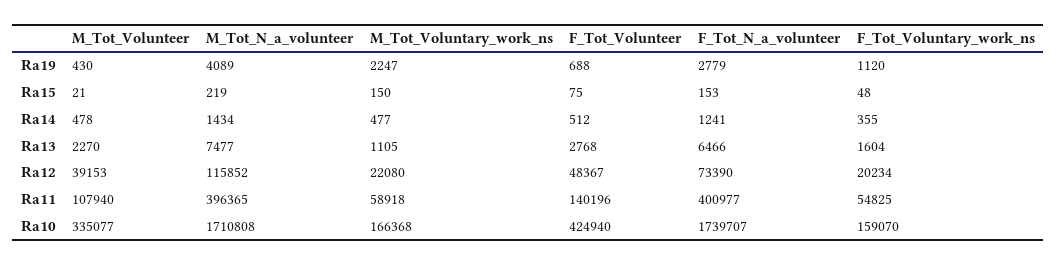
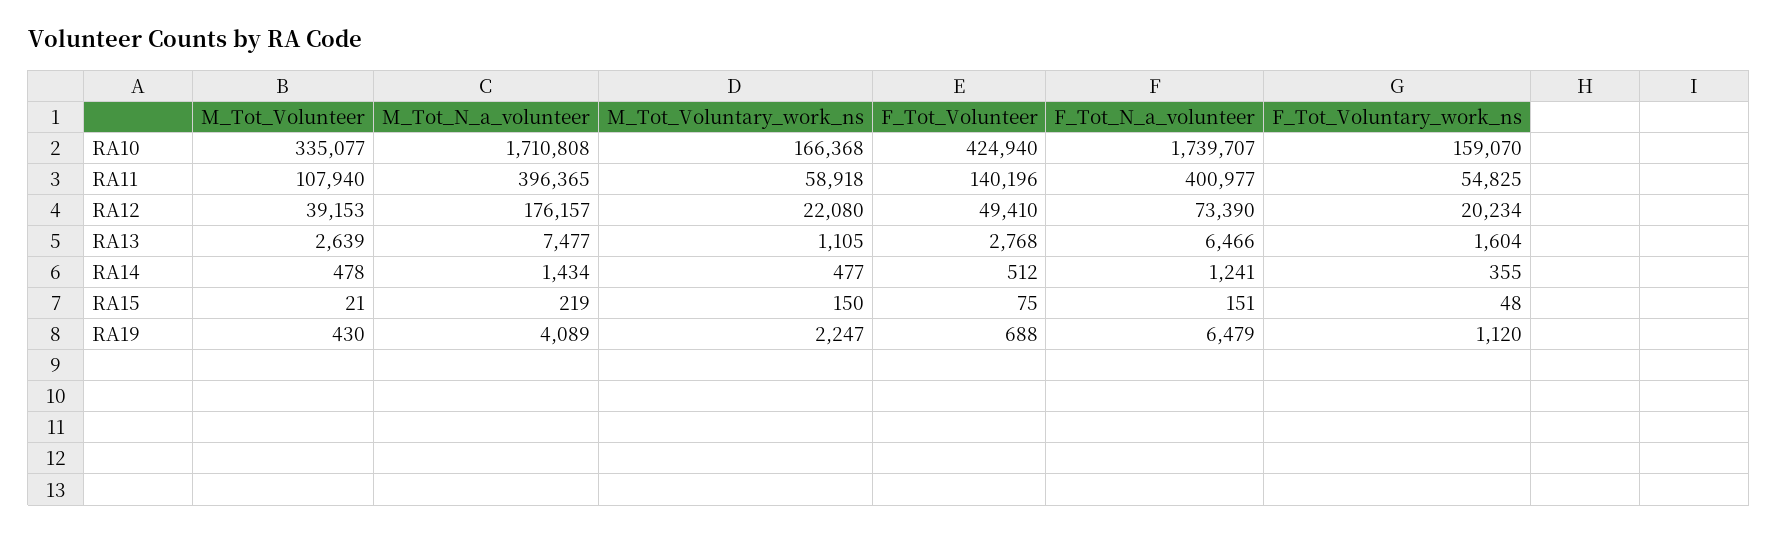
F_Tot_N_a_volunteer, Ra19: 2779 -> 6479
F_Tot_N_a_volunteer, Ra15: 153 -> 151
M_Tot_Volunteer, Ra13: 2270 -> 2639
M_Tot_N_a_volunteer, Ra12: 115852 -> 176157
F_Tot_Volunteer, Ra12: 48367 -> 49410

